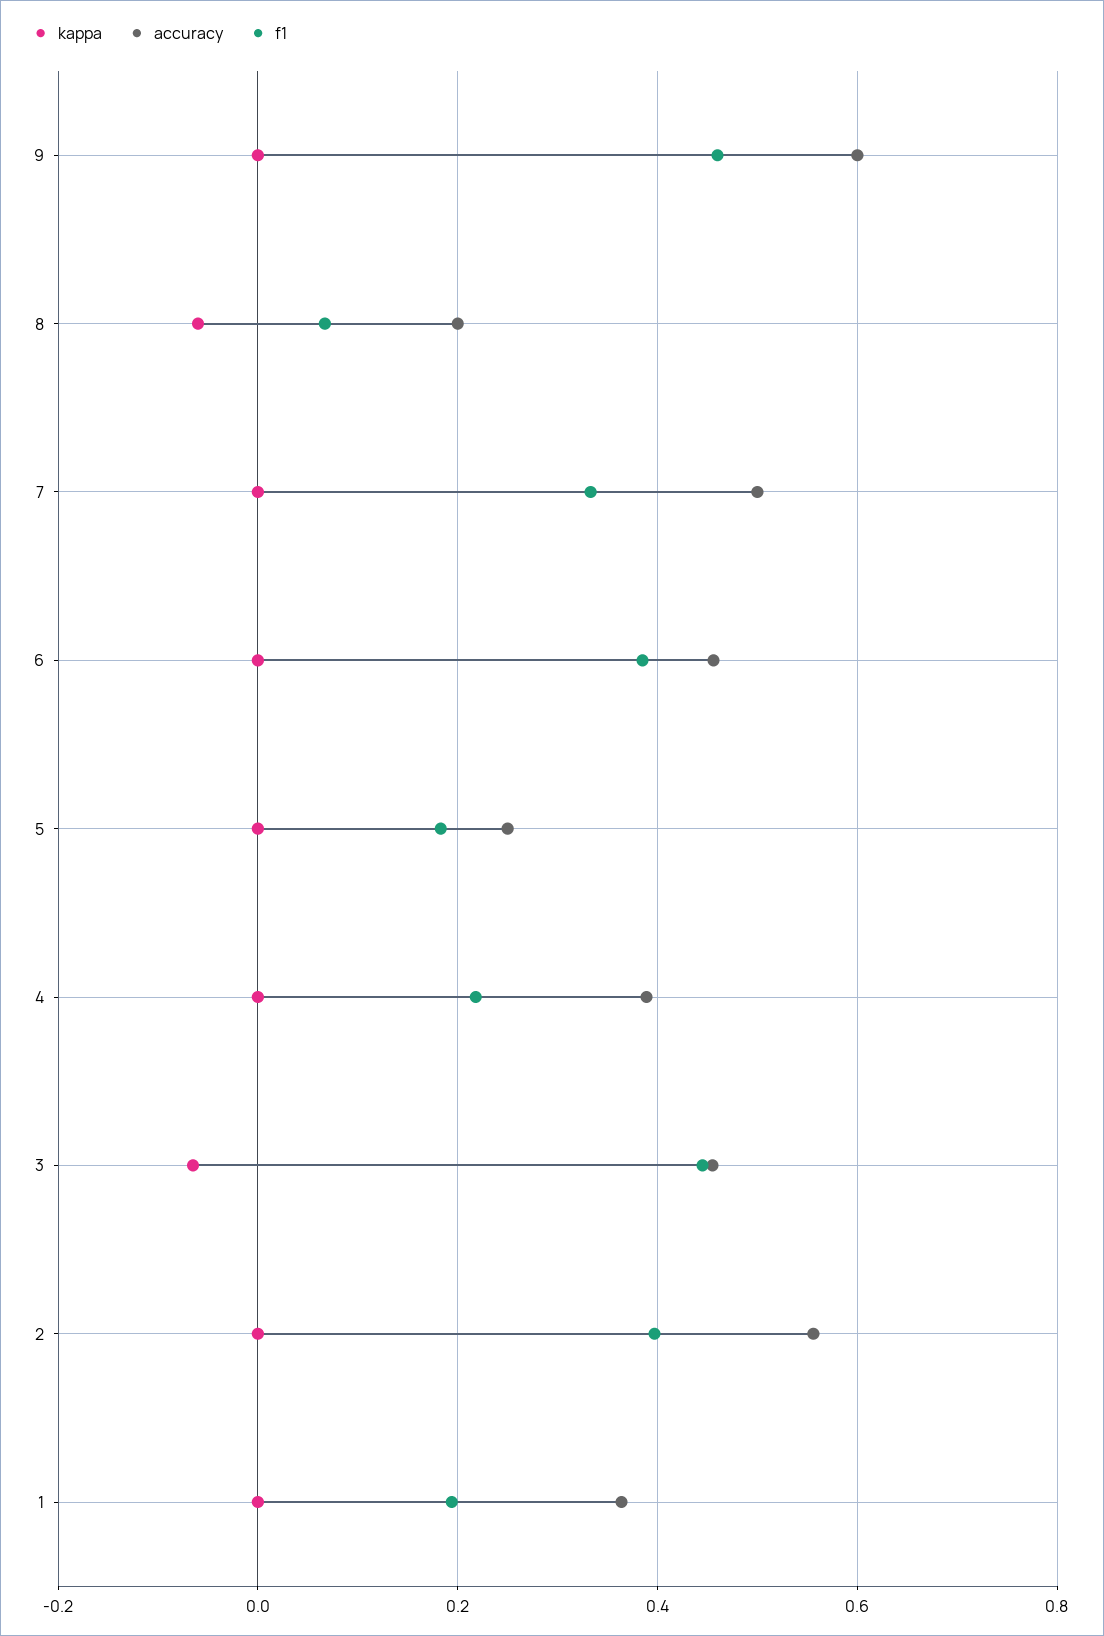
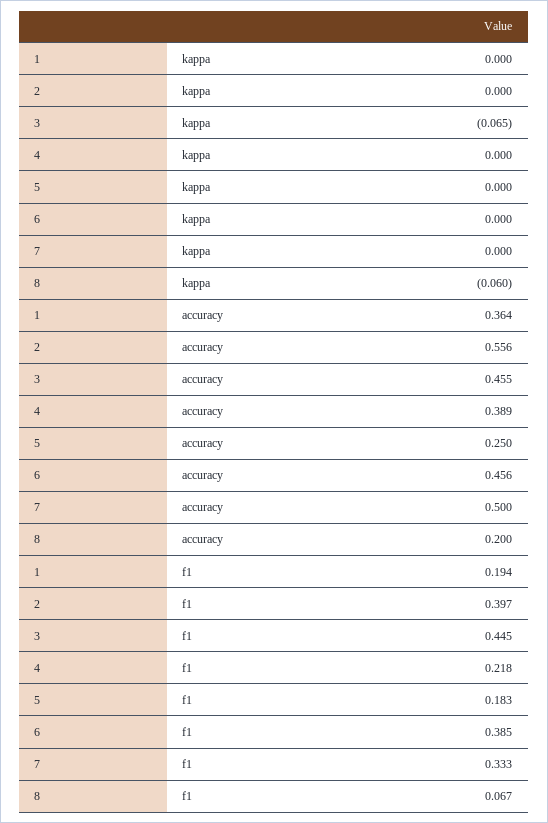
kappa, 9: 0 -> none
accuracy, 9: 0.6 -> none
f1, 9: 0.46 -> none

